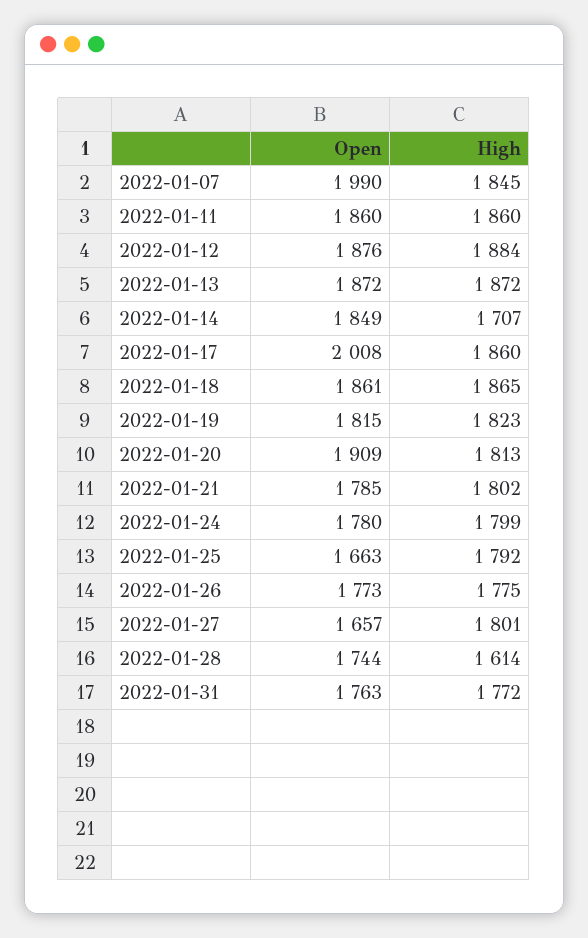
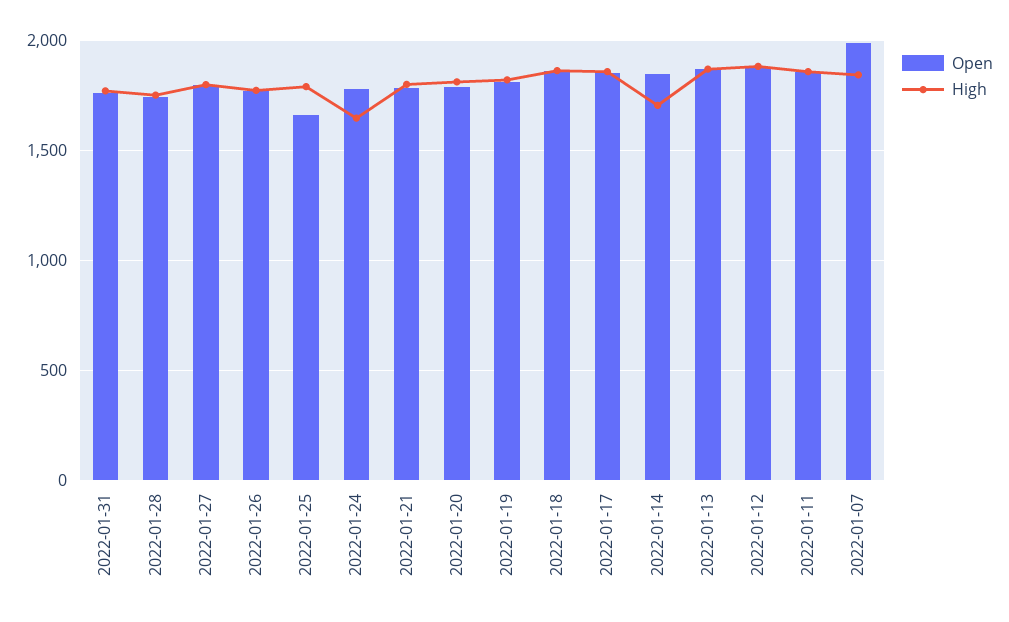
Open, 2022-01-17: 2008 -> 1850
Open, 2022-01-20: 1909 -> 1800
High, 2022-01-24: 1799 -> 1650
Open, 2022-01-27: 1657 -> 1800
High, 2022-01-28: 1614 -> 1750

